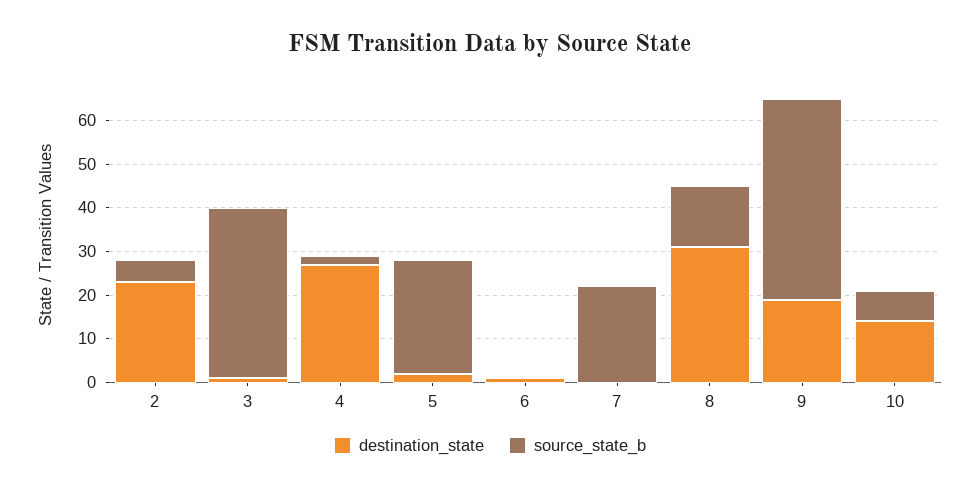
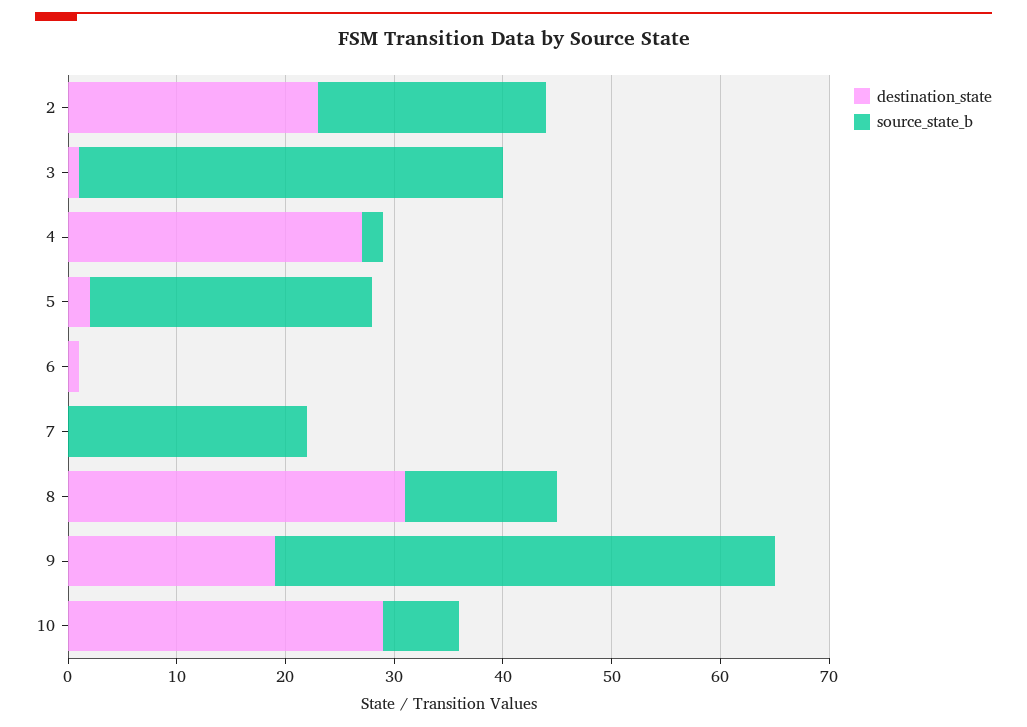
source_state_b, 2: 5 -> 21
destination_state, 10: 15 -> 29

